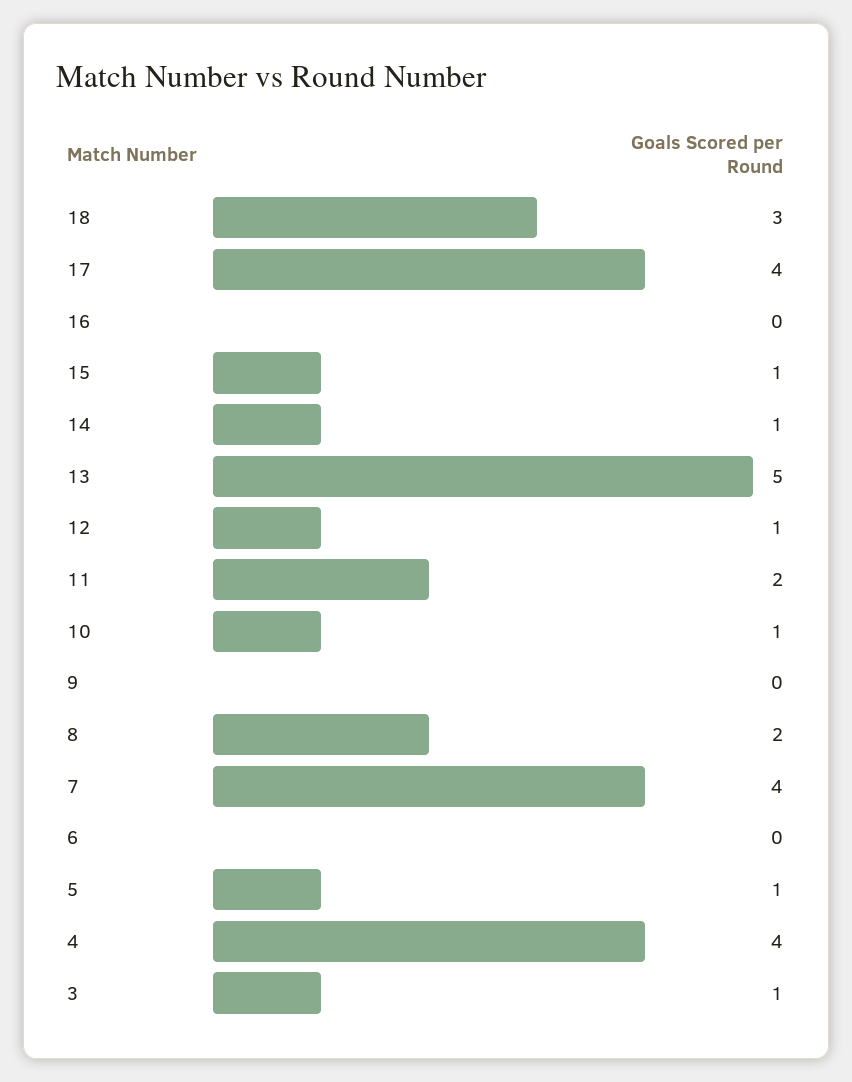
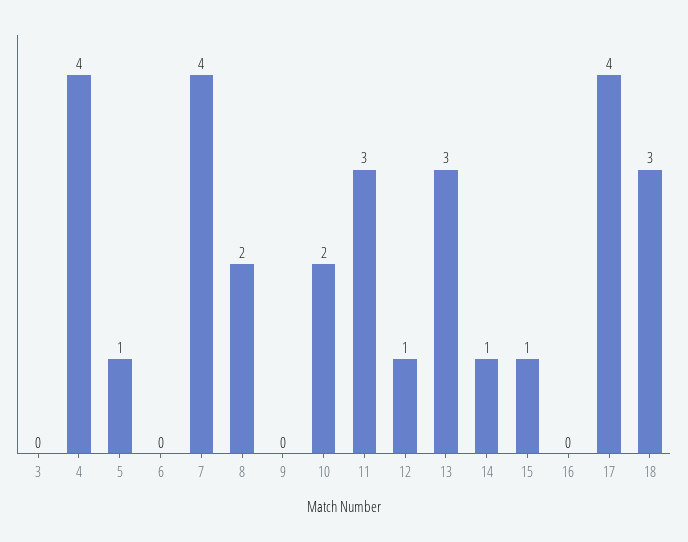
13: 5 -> 3
11: 2 -> 3
10: 1 -> 2
3: 1 -> 0

